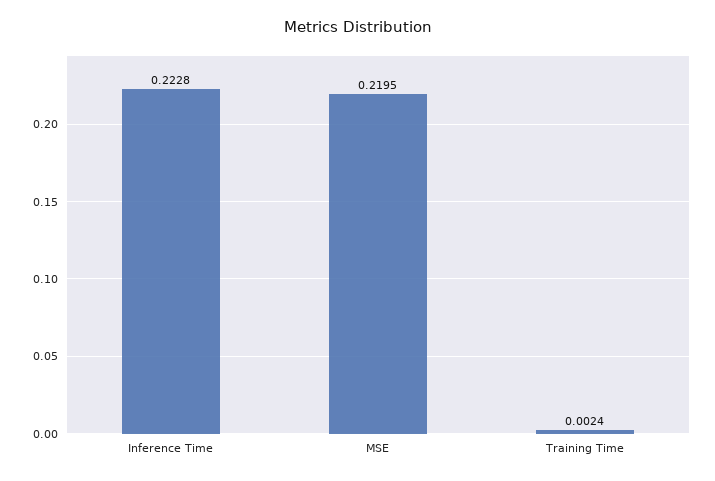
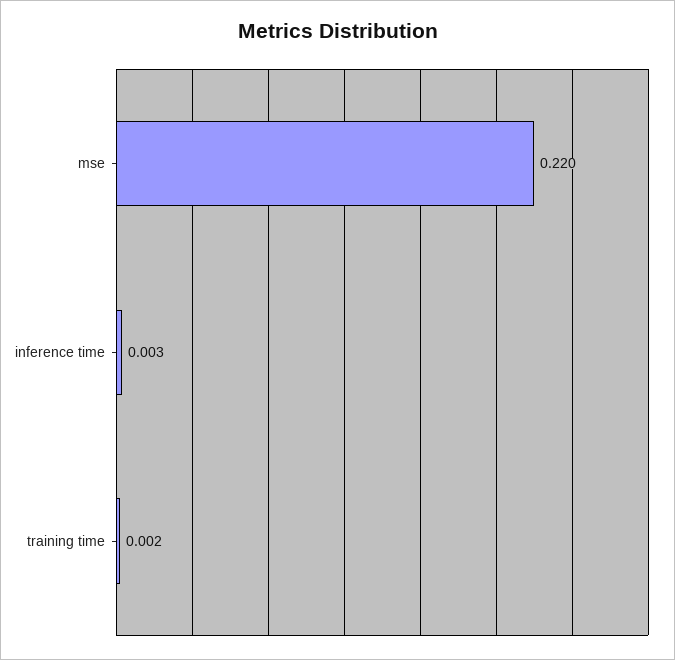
Inference Time: 0.2228 -> 0.003

